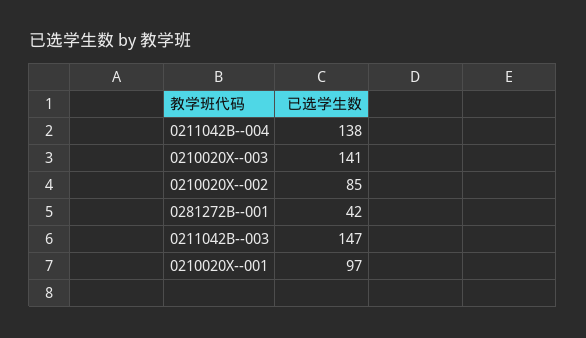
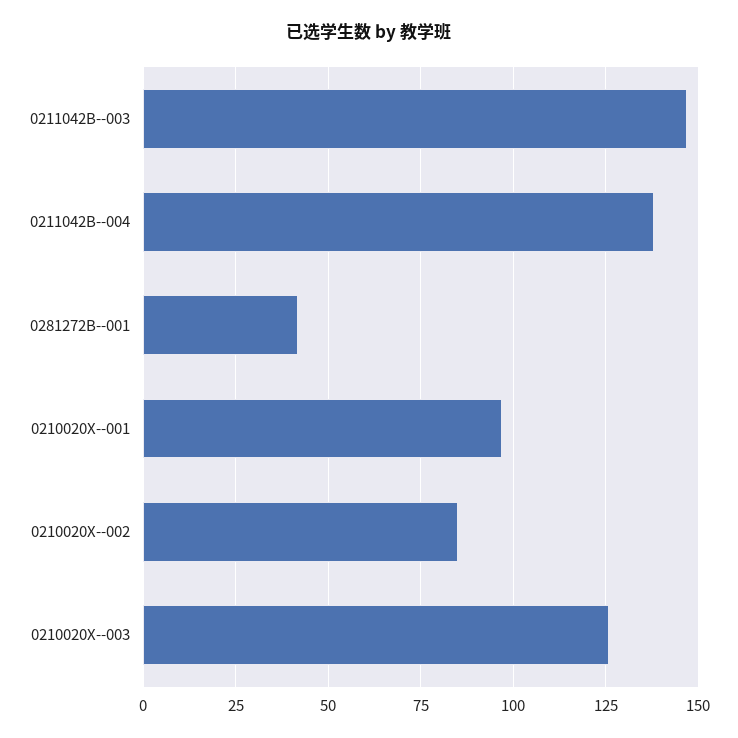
0210020X--003: 141 -> 125

